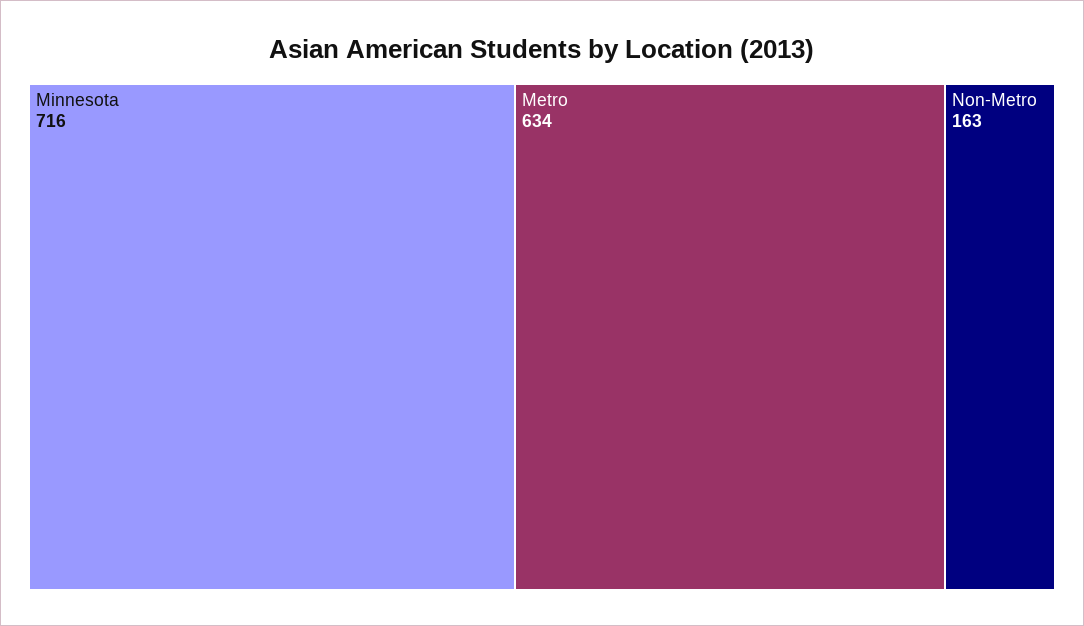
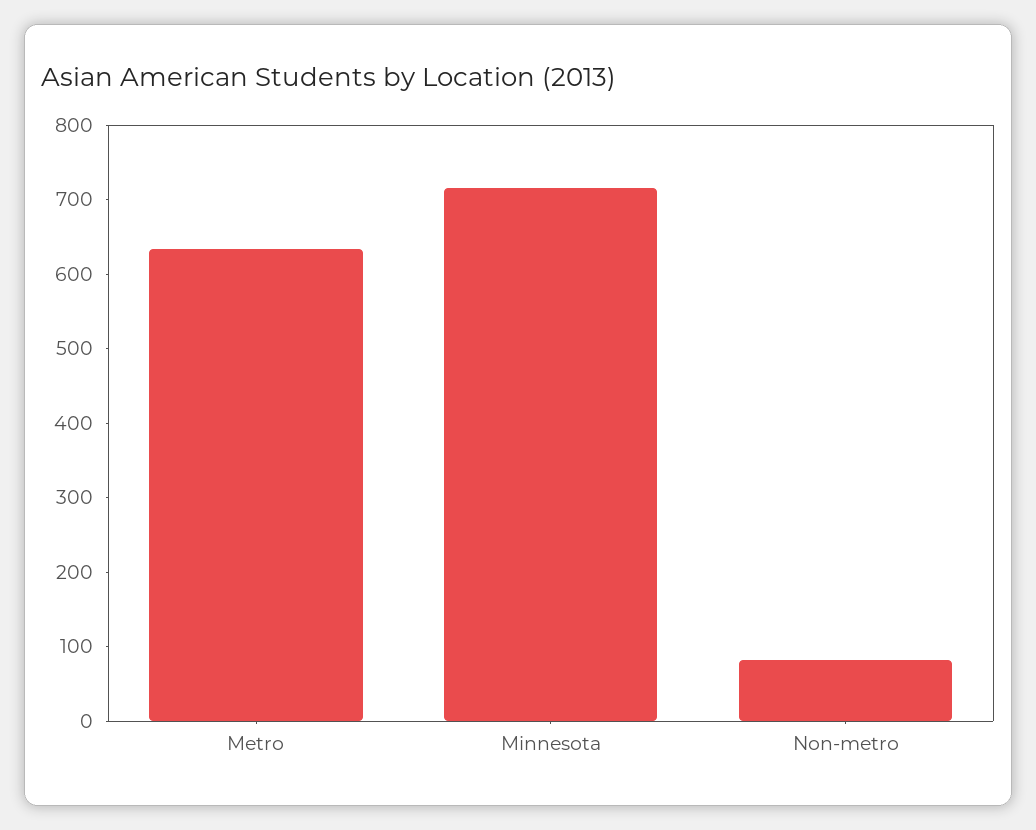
Non-Metro: 163 -> 80

